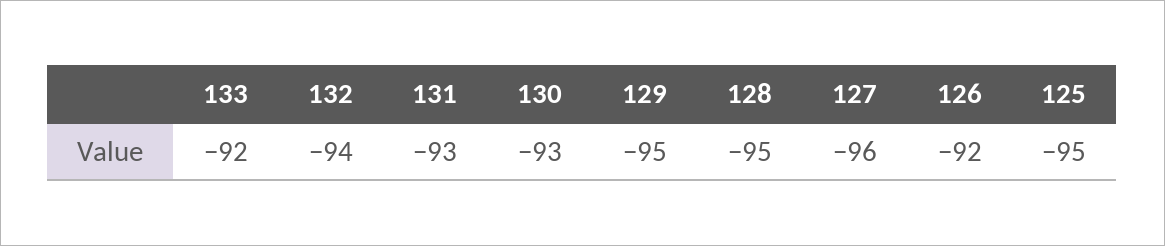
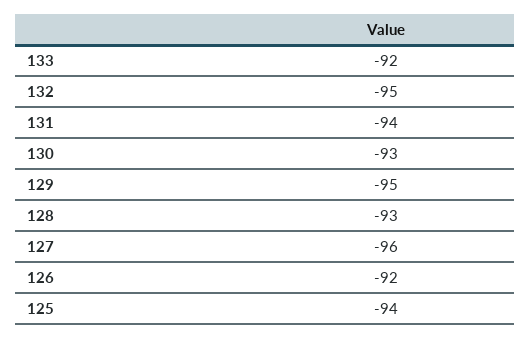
132: -94 -> -95
131: -93 -> -94
128: -95 -> -93
125: -95 -> -94

